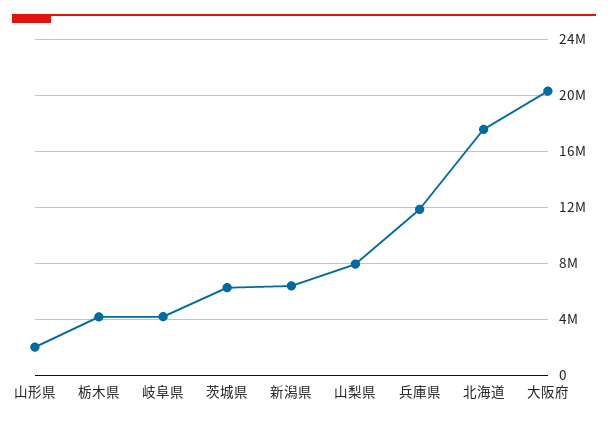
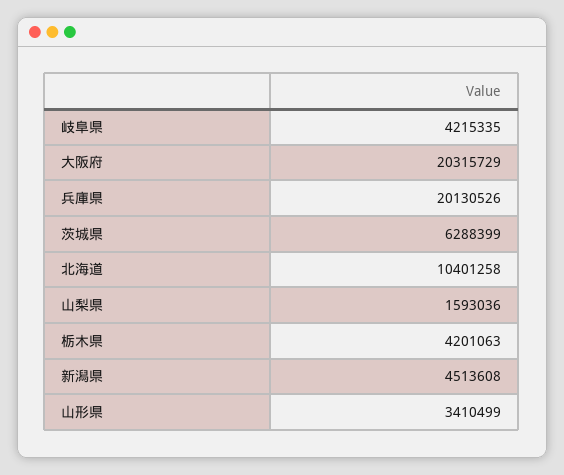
山形県: 2000000 -> 3410499
新潟県: 6500000 -> 4513608
山梨県: 8000000 -> 1593036
兵庫県: 12000000 -> 20130526
北海道: 17500000 -> 10401258

